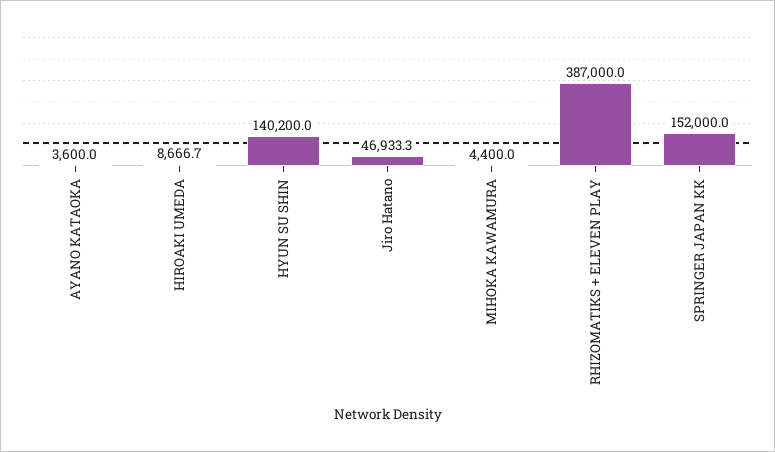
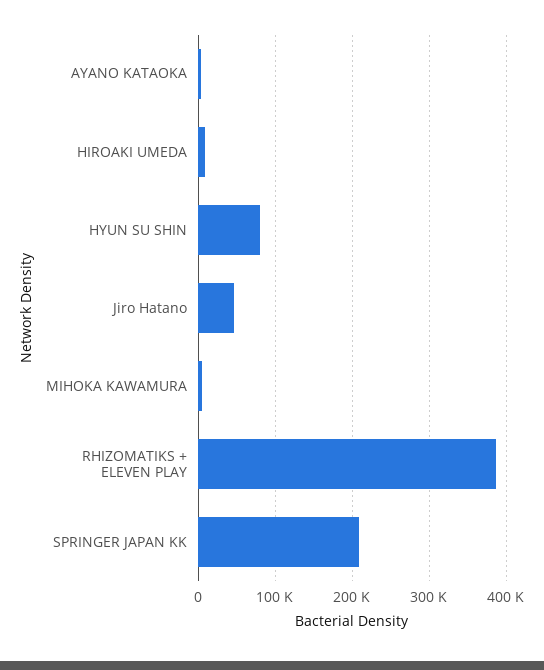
HYUN SU SHIN: 140200 -> 80000
SPRINGER JAPAN KK: 152000 -> 210000

